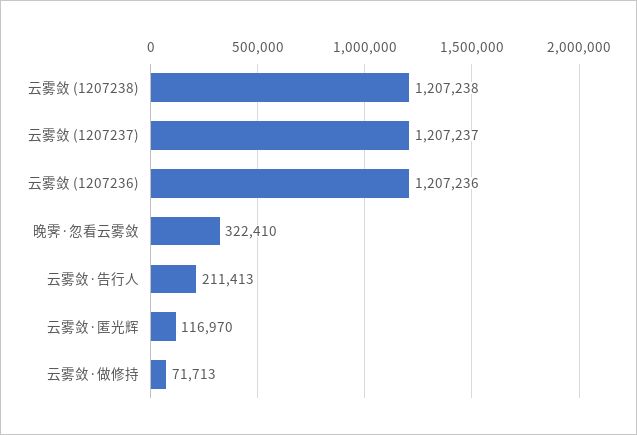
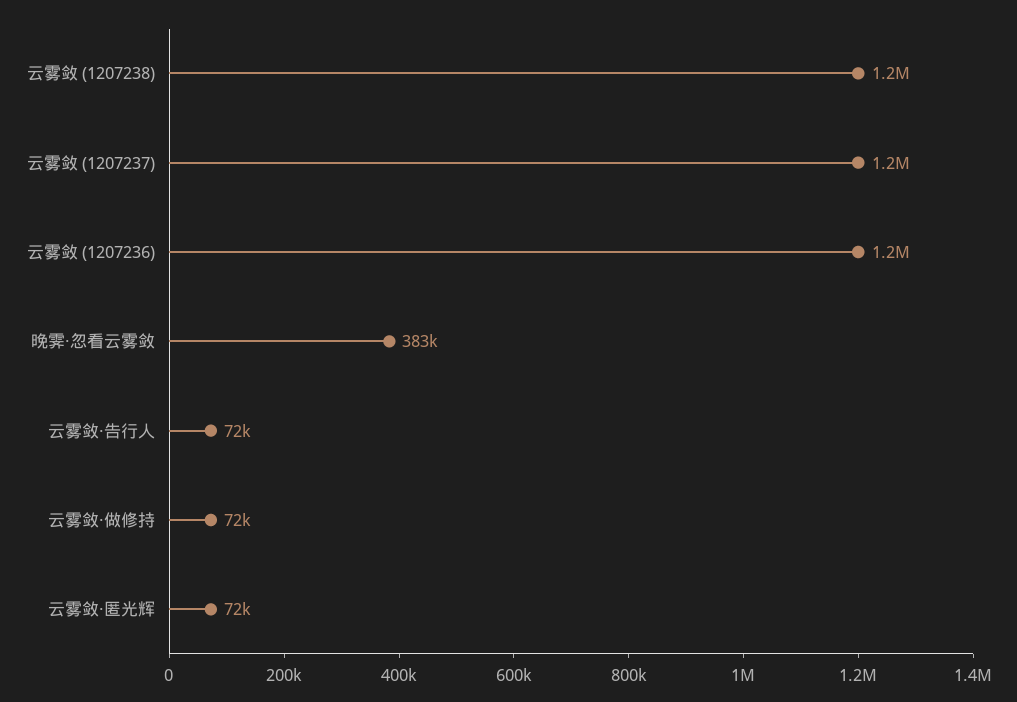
晚霁·忽看云雾敛: 322410 -> 383000
云雾敛·告行人: 211413 -> 72000
云雾敛·匿光辉: 116970 -> 72000

